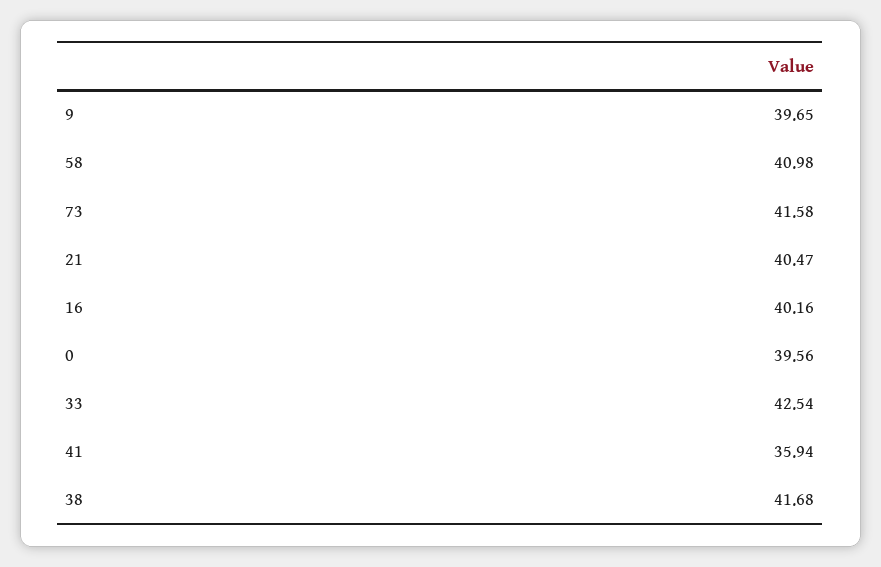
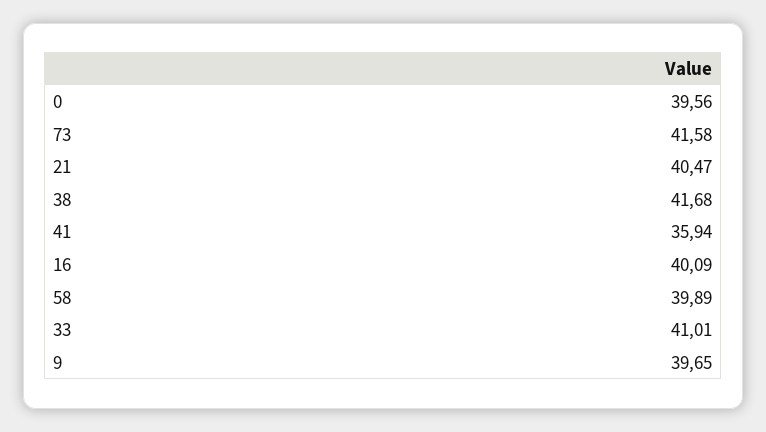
58: 40.98 -> 39.89
16: 40.16 -> 40.09
33: 42.54 -> 41.01

